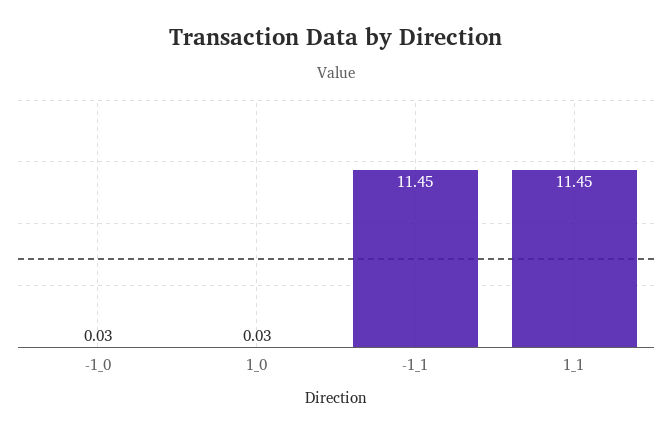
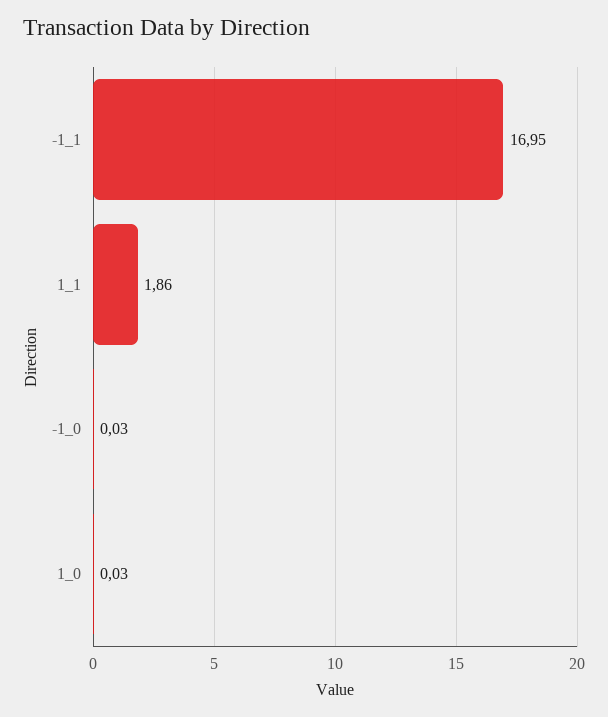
-1_1: 11.45 -> 16.95
1_1: 11.45 -> 1.86

